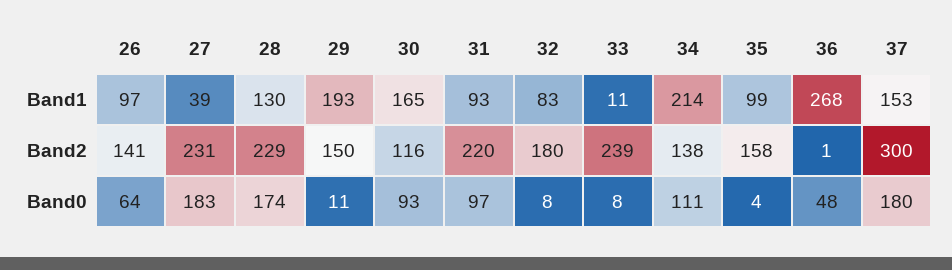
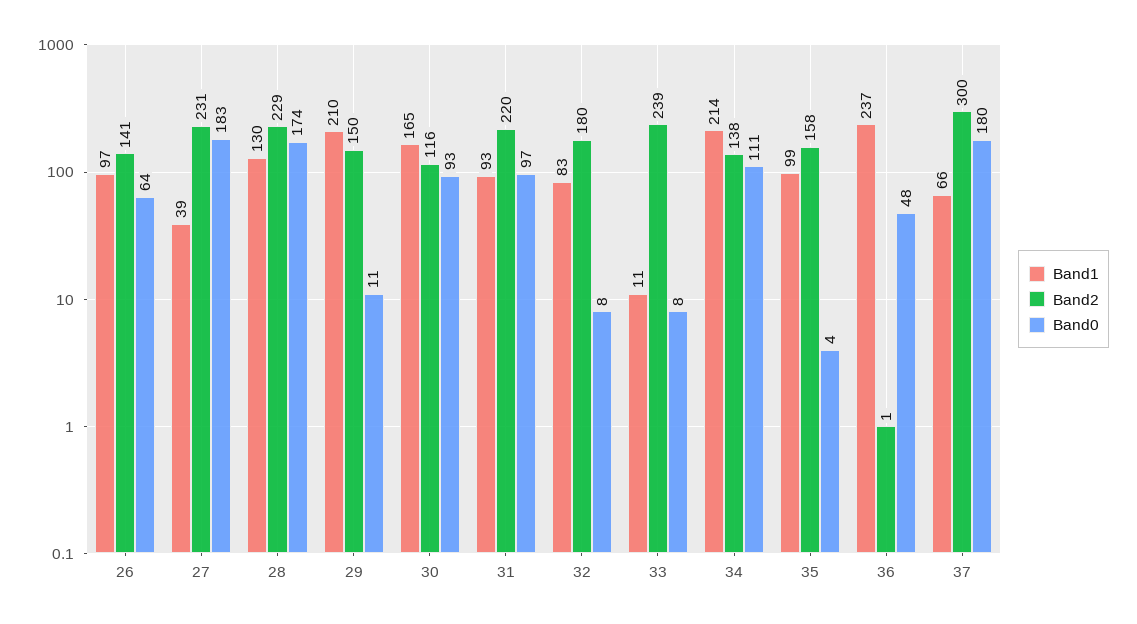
Band1, 29: 193 -> 210
Band1, 36: 268 -> 237
Band1, 37: 153 -> 66

